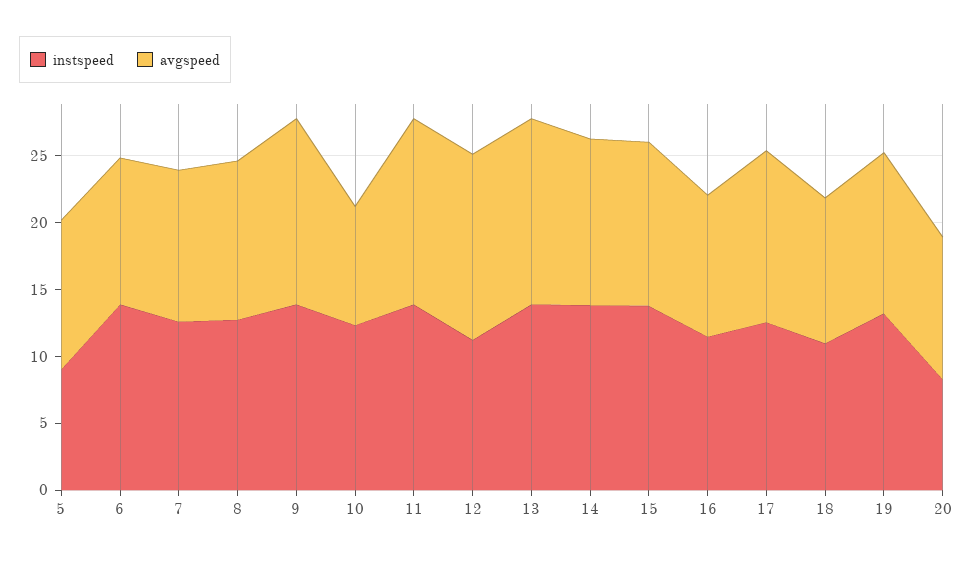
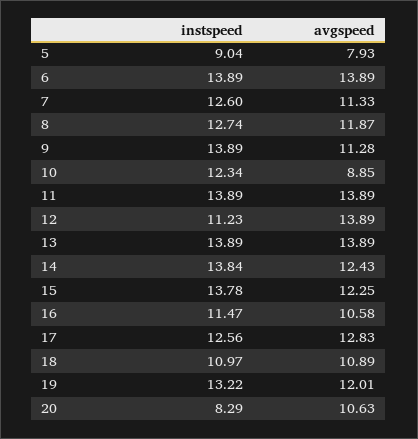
avgspeed, 5: 11 -> 7.93
avgspeed, 6: 11 -> 13.89
avgspeed, 9: 14 -> 11.28

